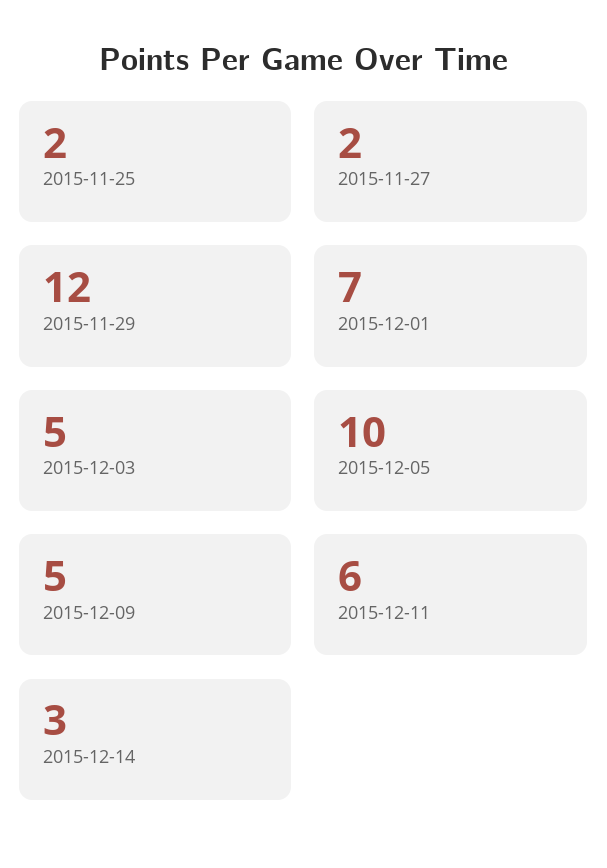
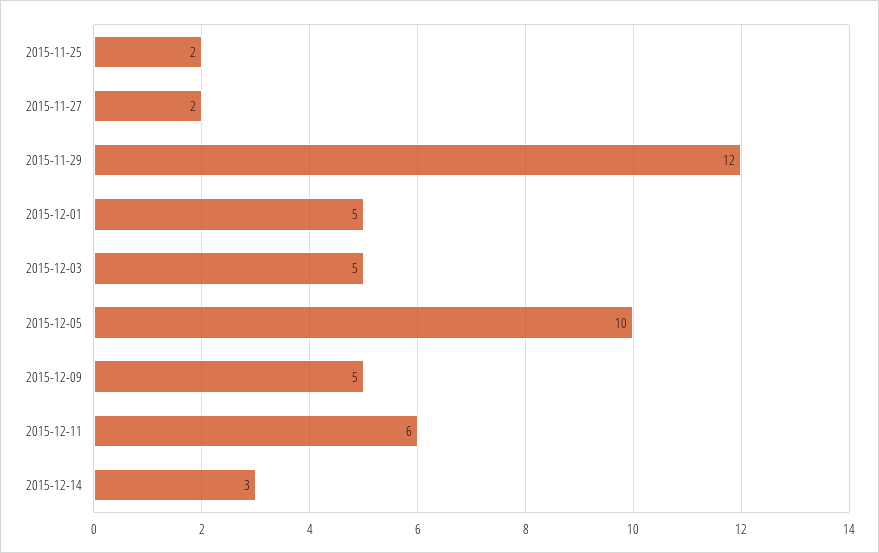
2015-12-01: 7 -> 5

